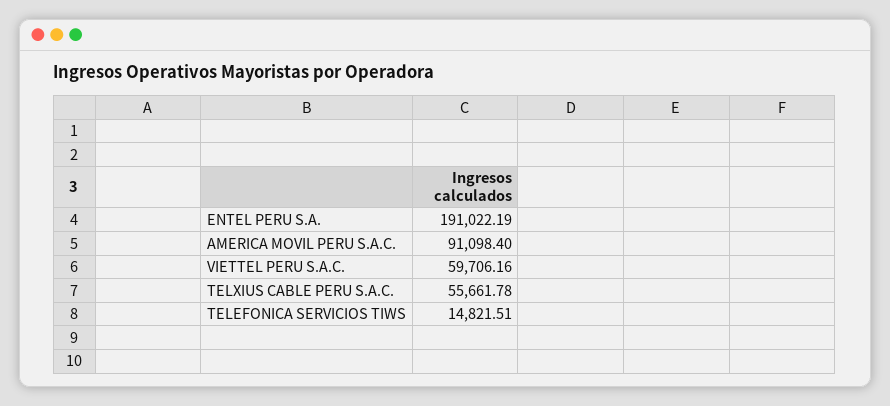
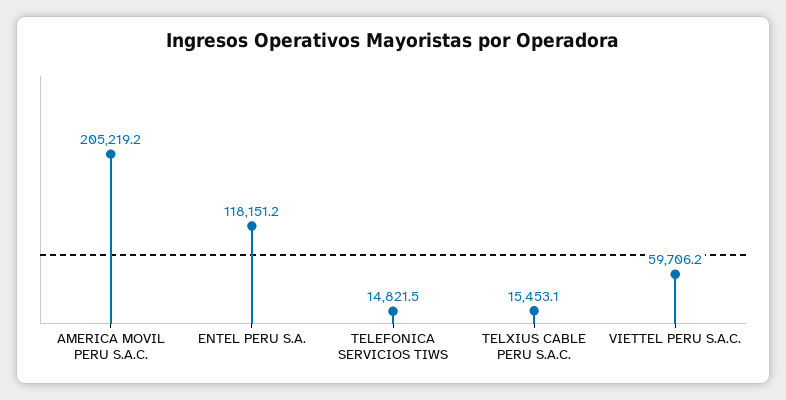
ENTEL PERU S.A.: 191022.19 -> 118151.2
AMERICA MOVIL PERU S.A.C.: 91098.4 -> 205219.2
TELXIUS CABLE PERU S.A.C.: 55661.78 -> 15453.1

